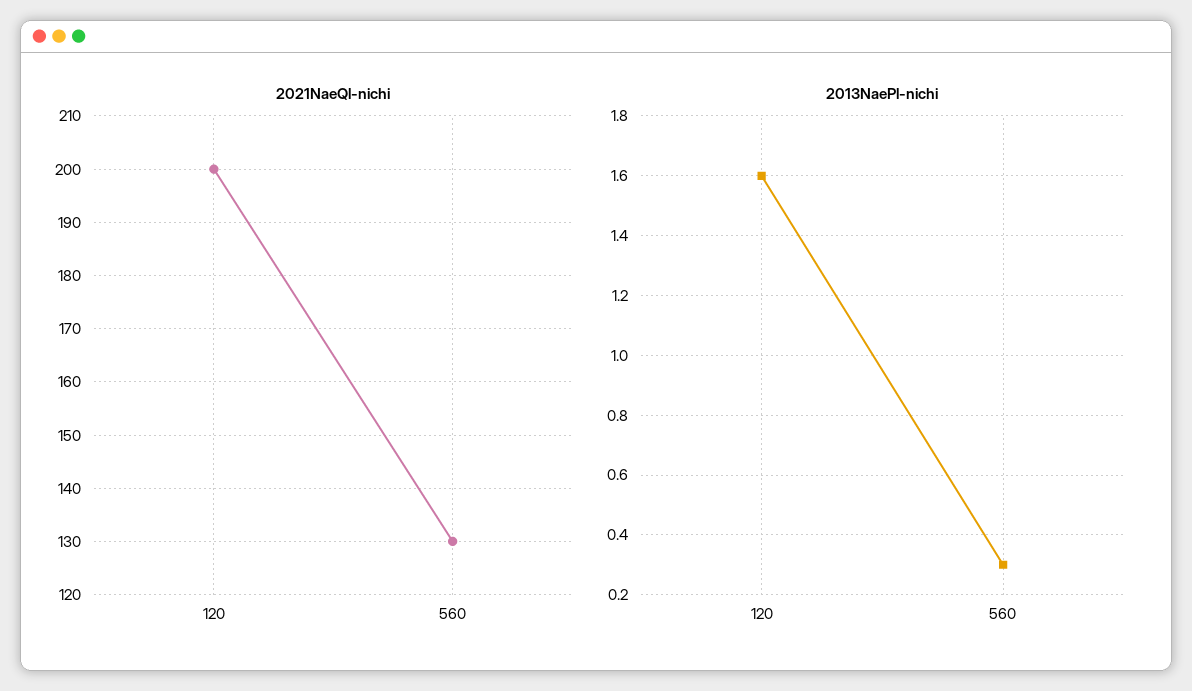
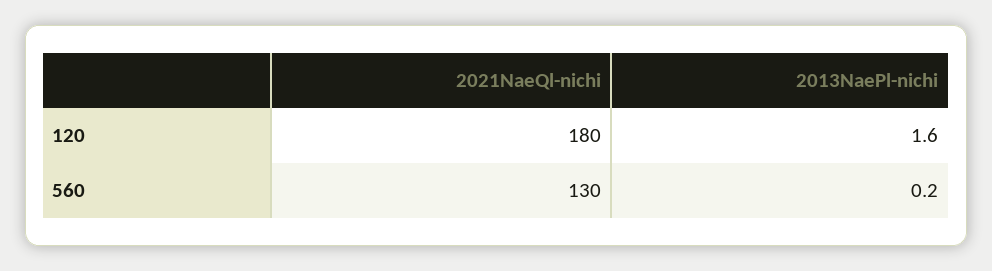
2021NaeQl-nichi, 120: 200 -> 180
2013NaePl-nichi, 560: 0.3 -> 0.2

